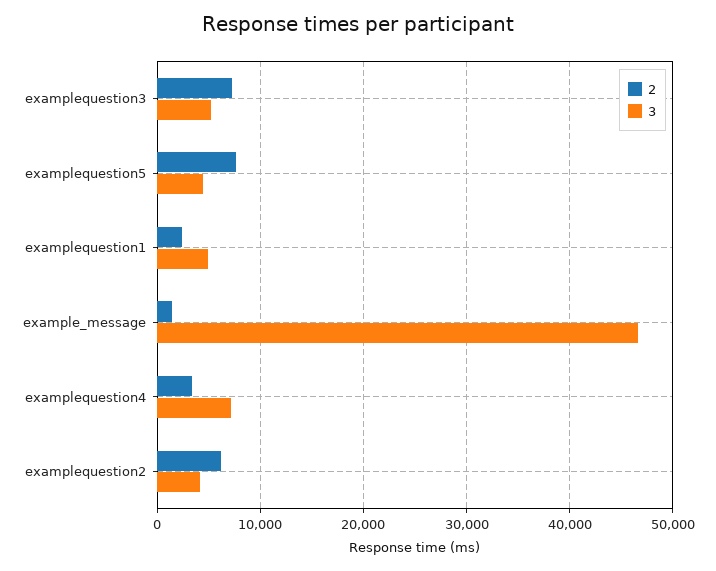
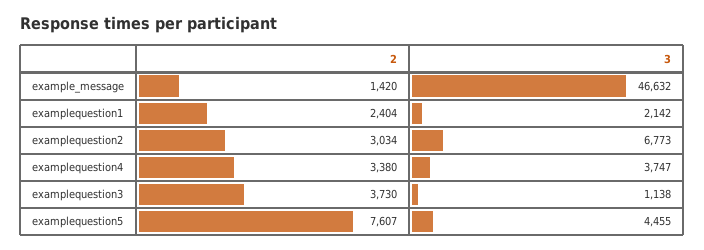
2, examplequestion3: 7000 -> 3730
3, examplequestion3: 5000 -> 1138
3, examplequestion1: 5000 -> 2142
3, examplequestion4: 7000 -> 3747
2, examplequestion2: 6000 -> 3034
3, examplequestion2: 4000 -> 6773

